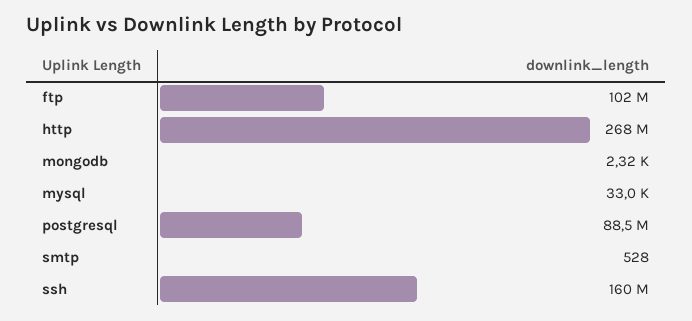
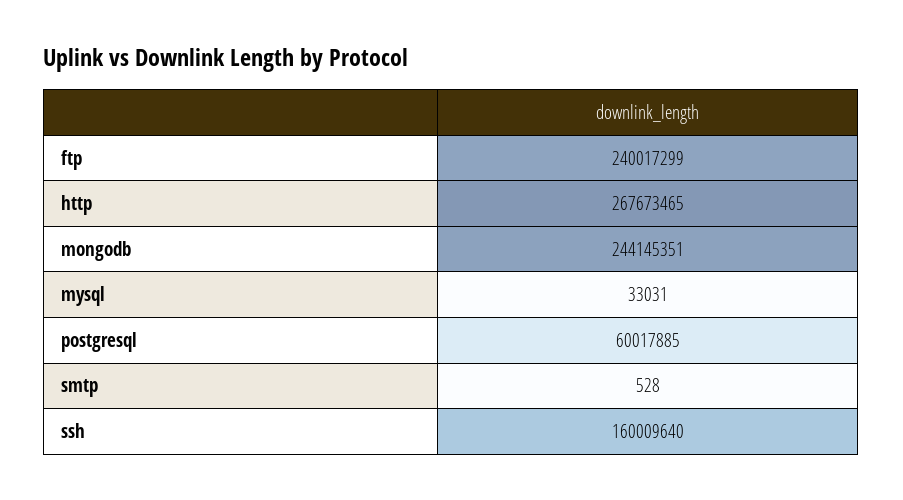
ftp: 102000000 -> 240017299
mongodb: 2320 -> 244145351
postgresql: 88500000 -> 60017885

